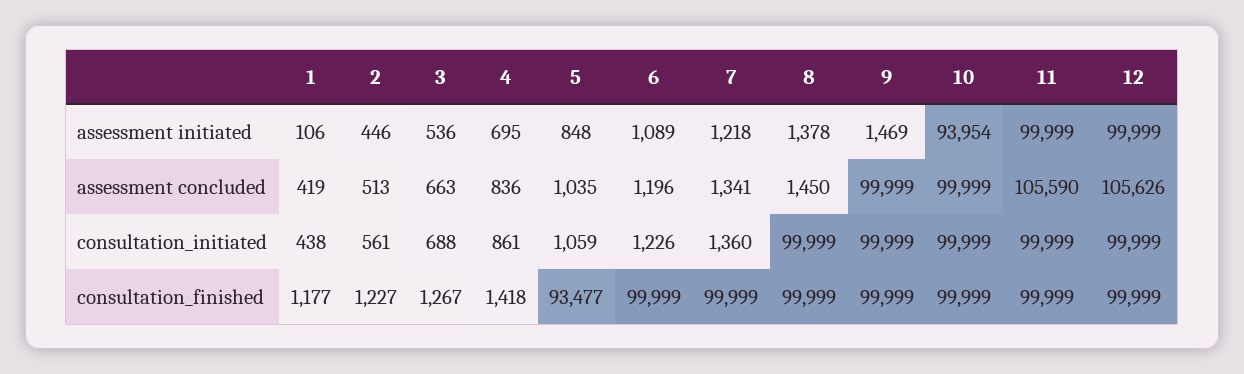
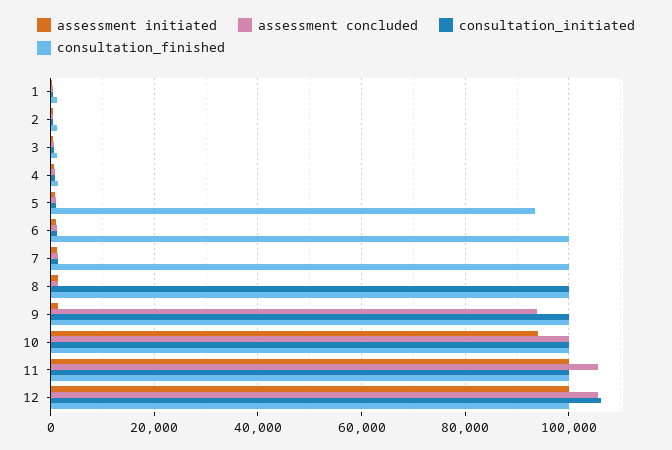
assessment concluded, 9: 99999 -> 94000
consultation_initiated, 12: 99999 -> 106000

